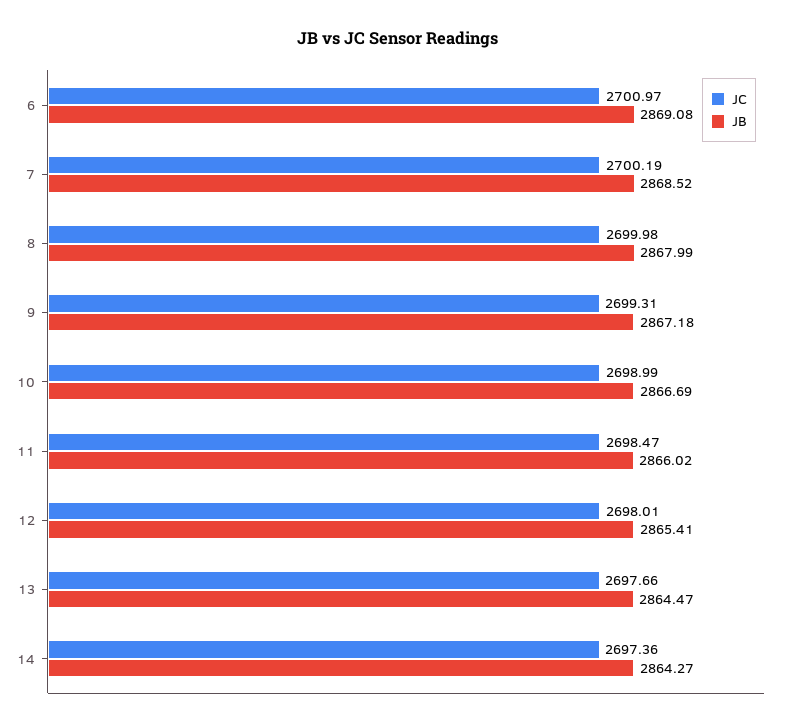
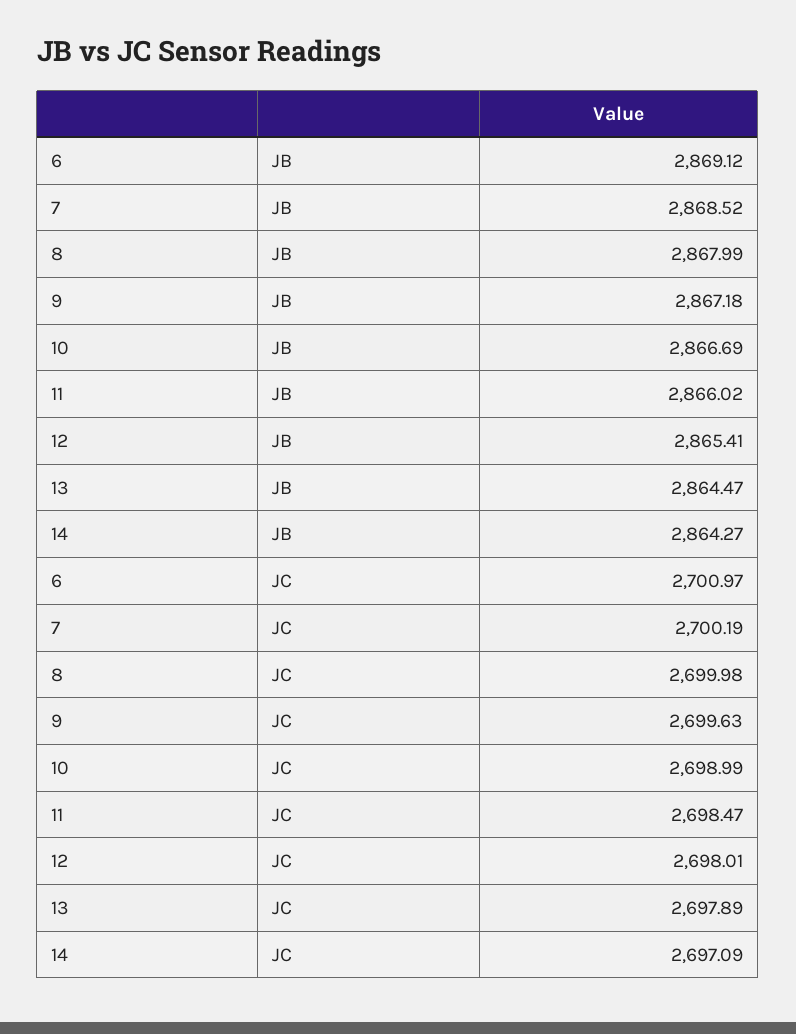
JB, 6: 2869.08 -> 2869.12
JC, 9: 2699.31 -> 2699.63
JC, 13: 2697.66 -> 2697.89
JC, 14: 2697.36 -> 2697.09

